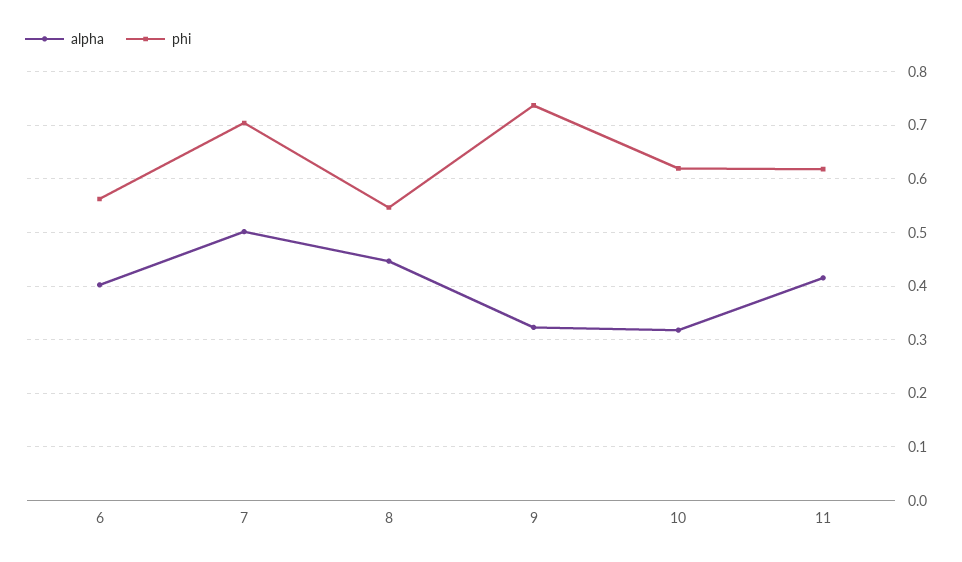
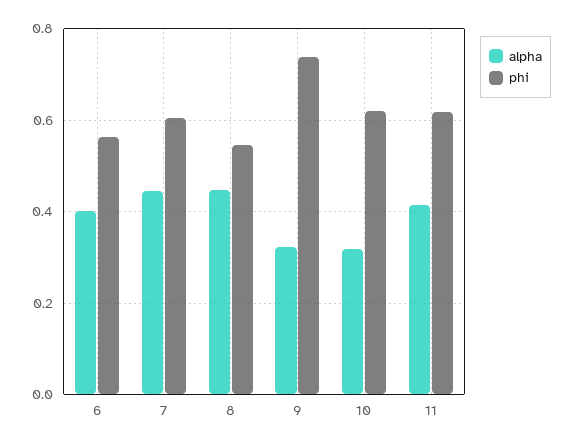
alpha, 7: 0.5 -> 0.44
phi, 7: 0.7 -> 0.6

